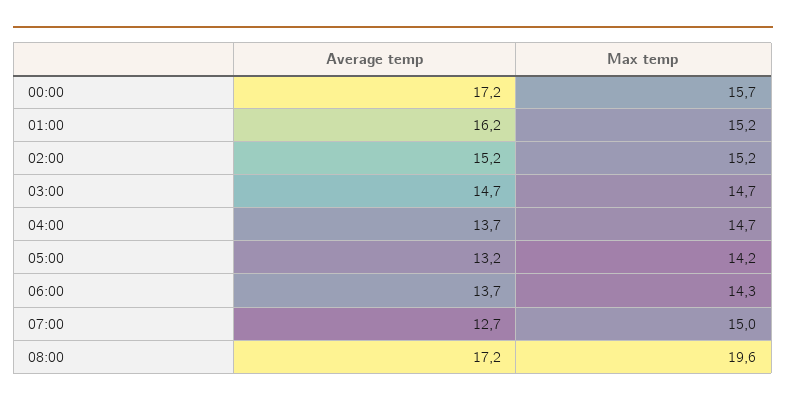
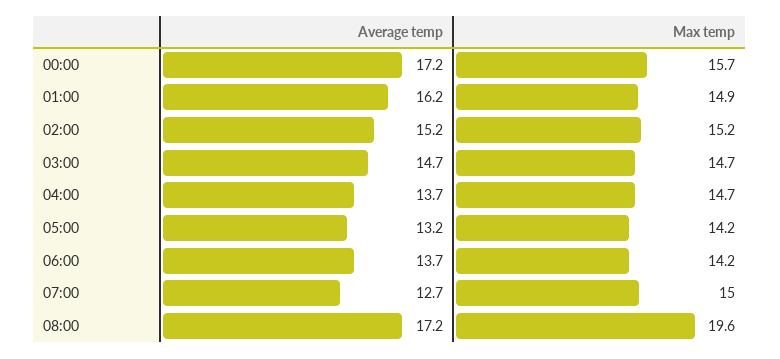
Max temp, 01:00: 15.2 -> 14.9
Max temp, 06:00: 14.3 -> 14.2

